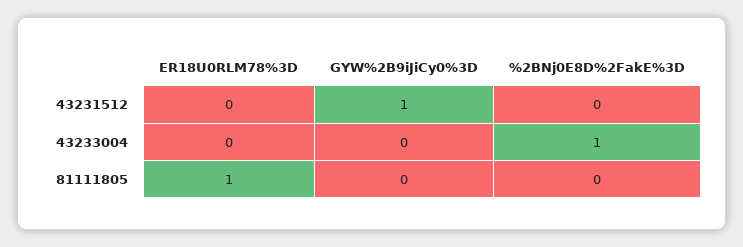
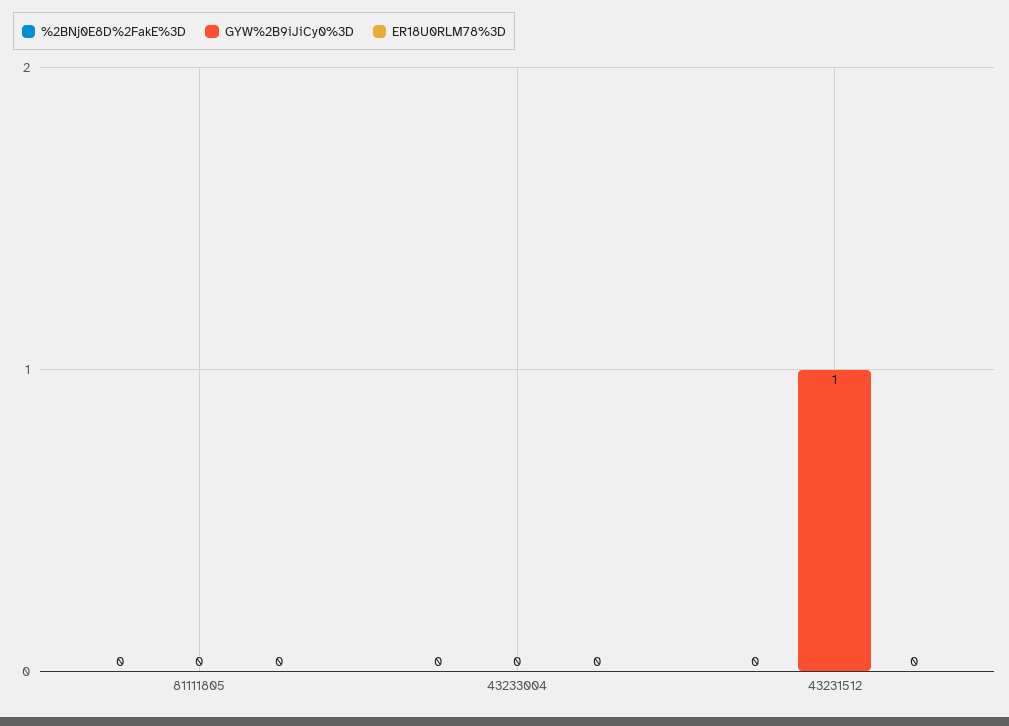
%2BNj0E8D%2FakE%3D, 43233004: 1 -> 0
ER18U0RLM78%3D, 81111805: 1 -> 0

